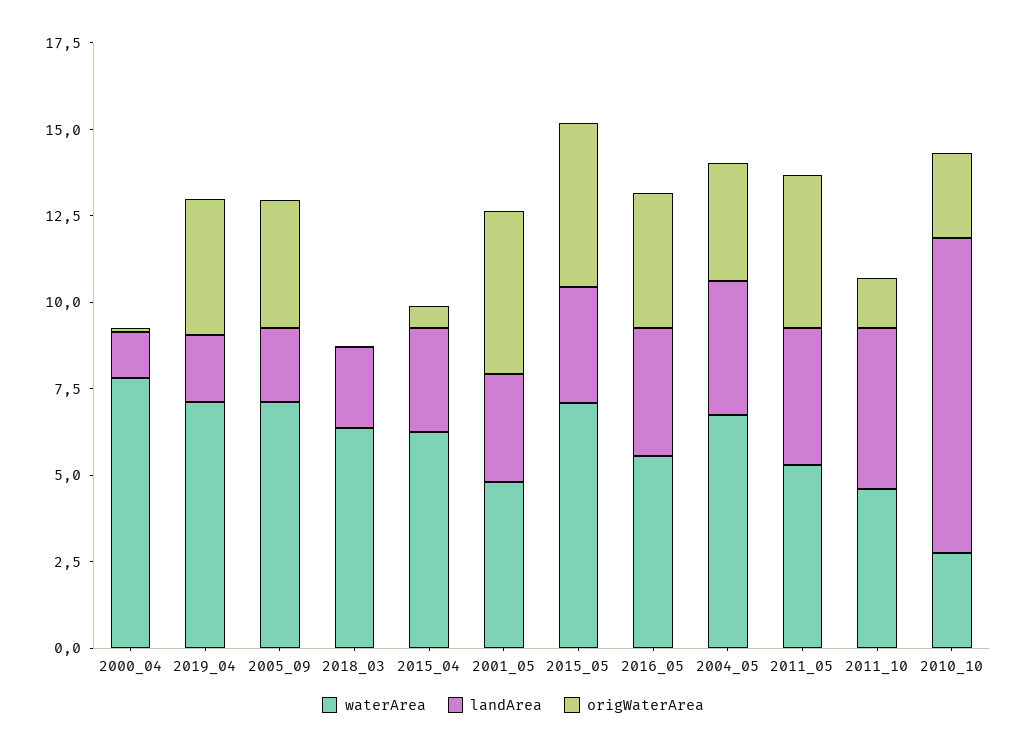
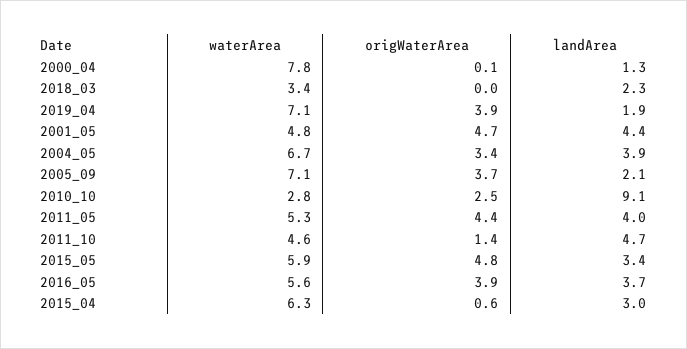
waterArea, 2018_03: 6.5 -> 3.4
landArea, 2001_05: 3 -> 4.4
waterArea, 2015_05: 7 -> 5.9

